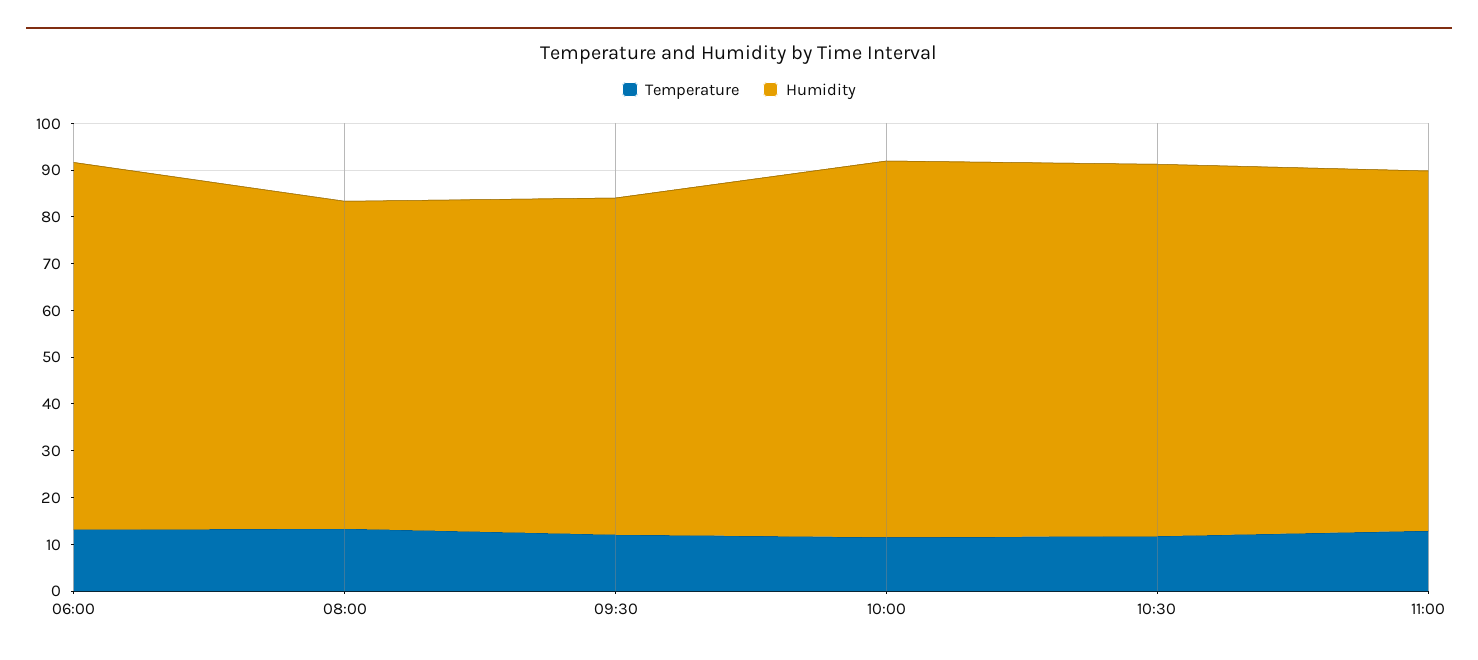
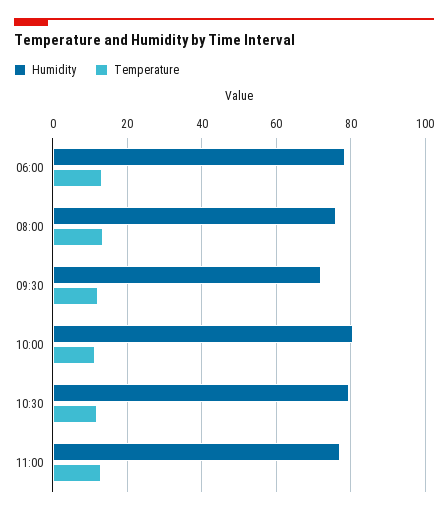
Humidity, 08:00: 70 -> 76

